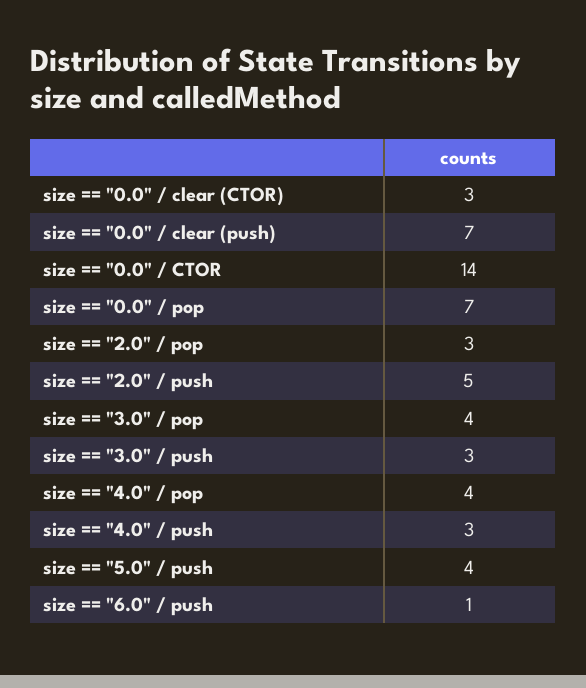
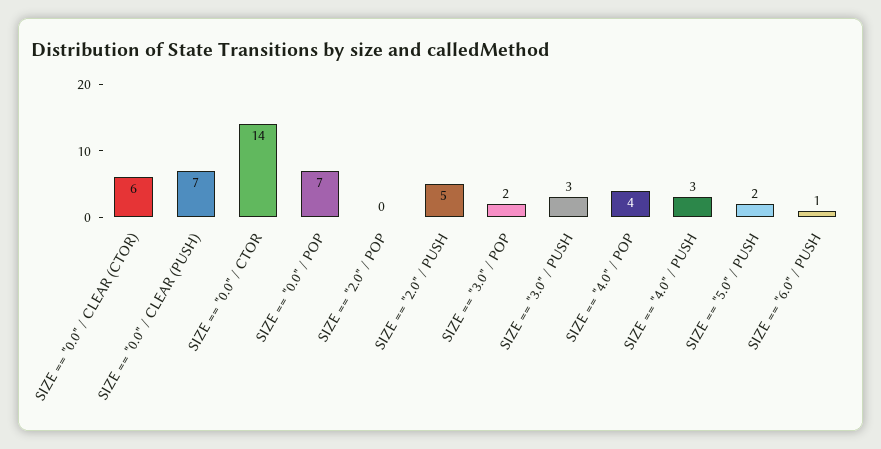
size == "0.0" / clear (CTOR): 3 -> 6
size == "2.0" / pop: 3 -> 0
size == "3.0" / pop: 4 -> 2
size == "5.0" / push: 4 -> 2

